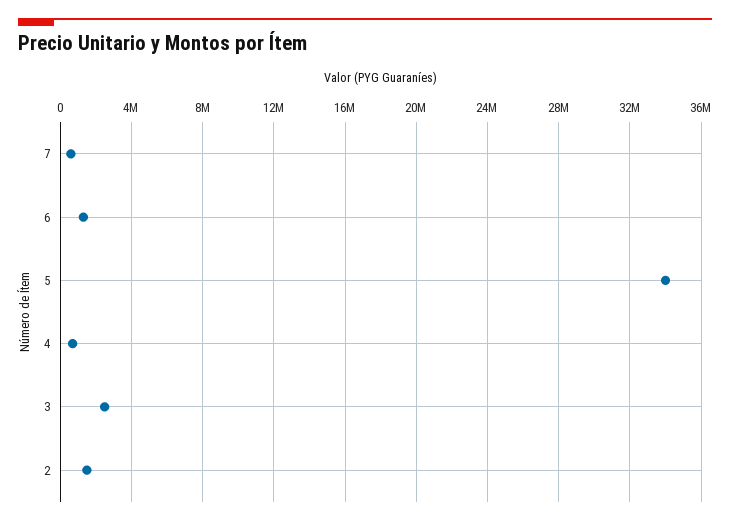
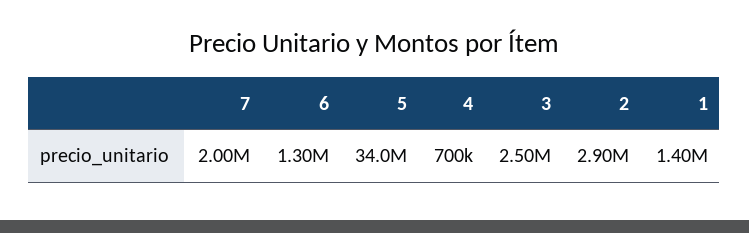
7: 500000 -> 2000000
2: 1500000 -> 2900000
1: none -> 1400000

